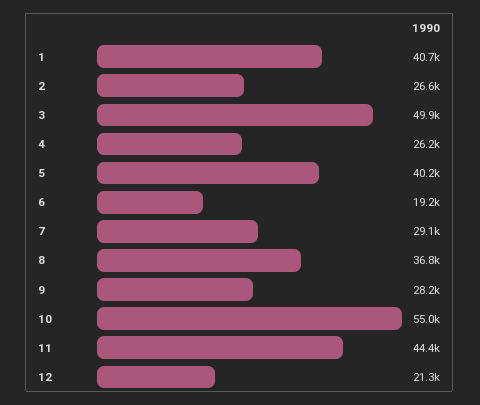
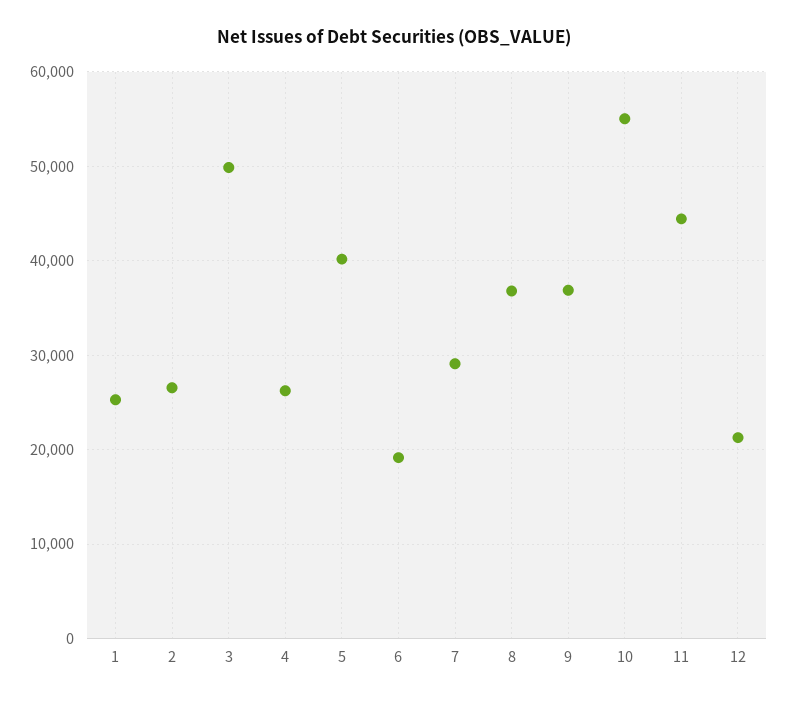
1: 40700 -> 25000
9: 28200 -> 37000

